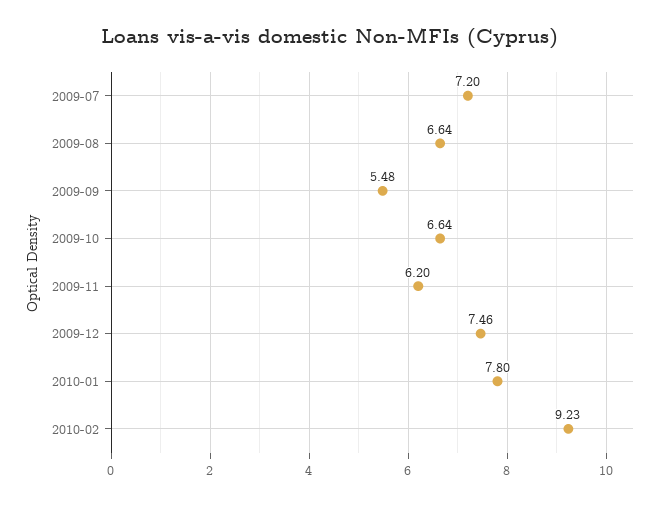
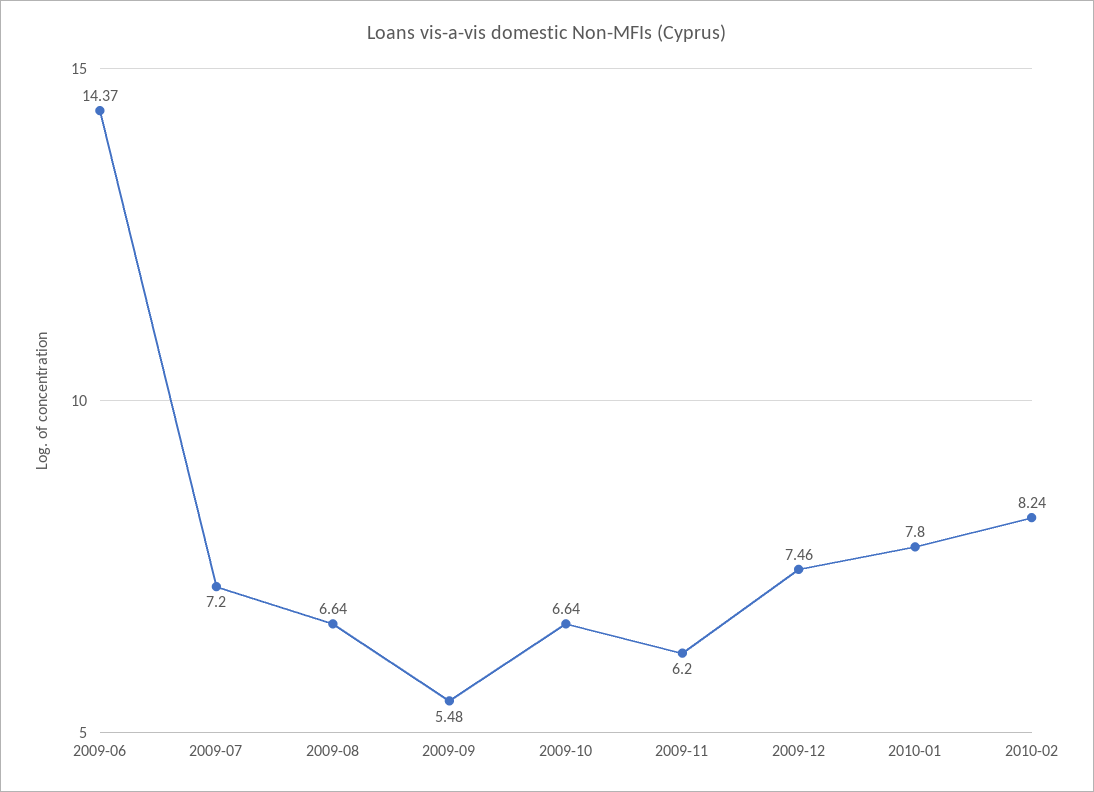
2010-02: 9.23 -> 8.24
2009-06: none -> 14.37

